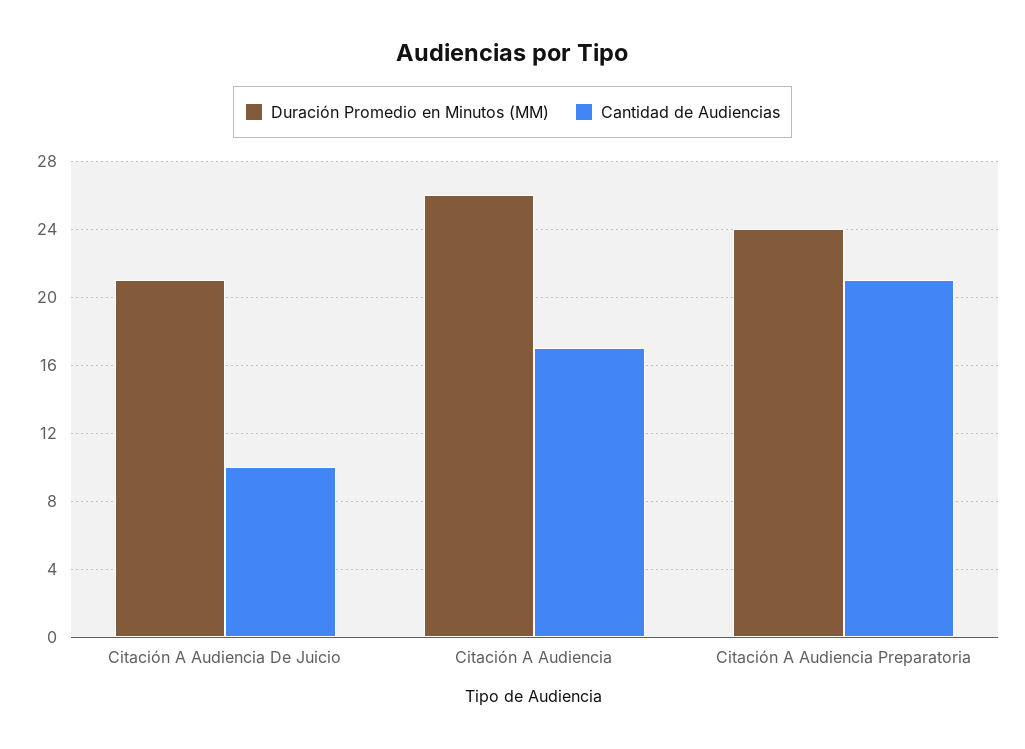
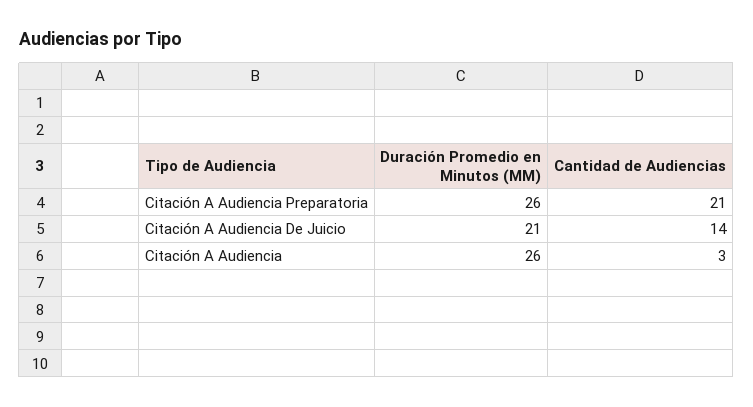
Cantidad de Audiencias, Citación A Audiencia De Juicio: 10 -> 14
Cantidad de Audiencias, Citación A Audiencia: 17 -> 3
Duración Promedio en Minutos (MM), Citación A Audiencia Preparatoria: 24 -> 26

